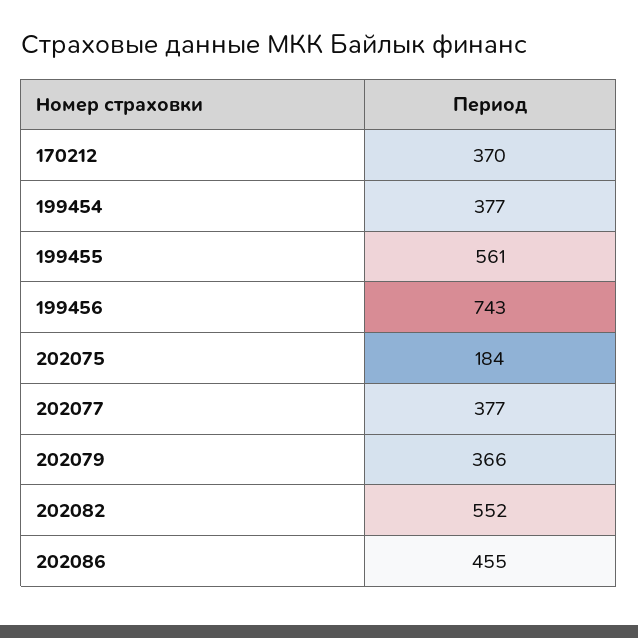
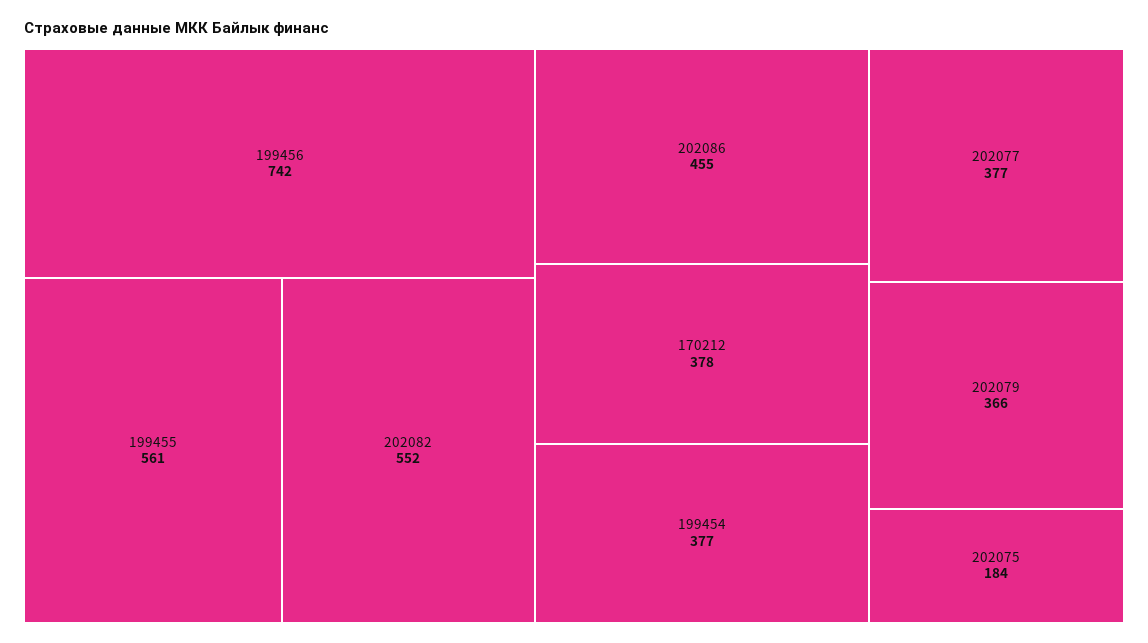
170212: 370 -> 378
199456: 743 -> 742

